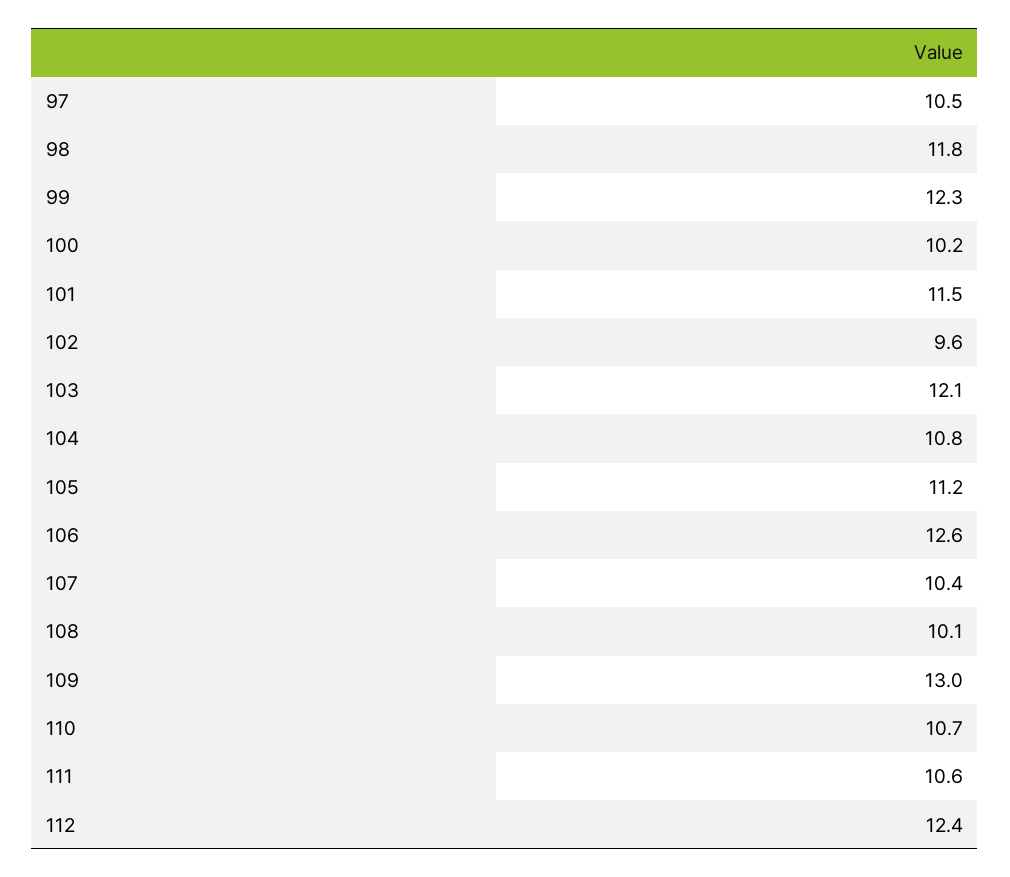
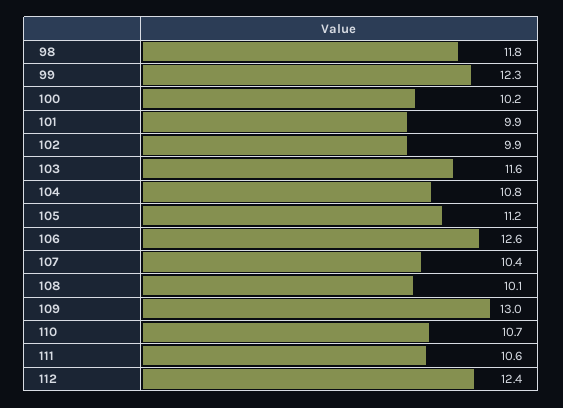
97: 10.5 -> none
101: 11.5 -> 9.9
102: 9.6 -> 9.9
103: 12.1 -> 11.6

